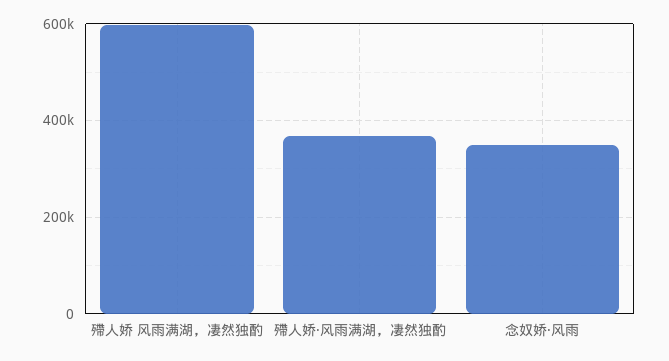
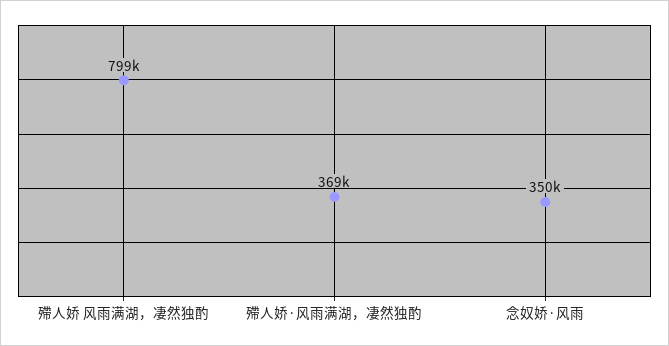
殢人娇 风雨满湖，凄然独酌: 600000 -> 799000

